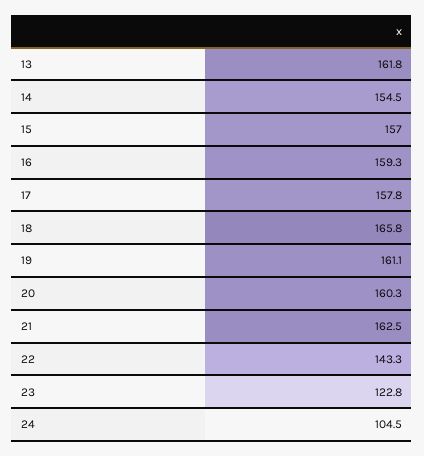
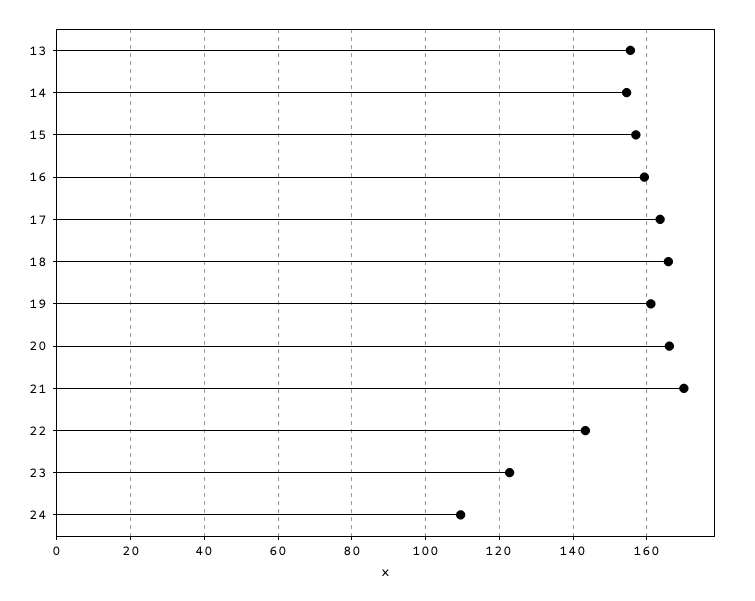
13: 161.8 -> 156
17: 157.8 -> 164
20: 160.3 -> 166
21: 162.5 -> 170
24: 104.5 -> 110

